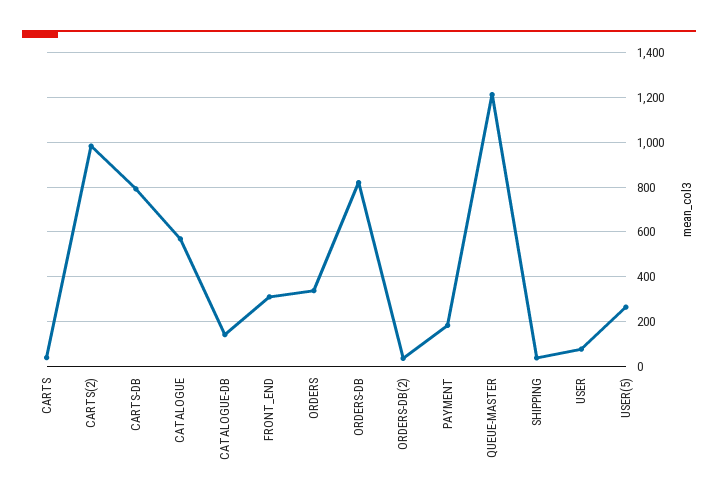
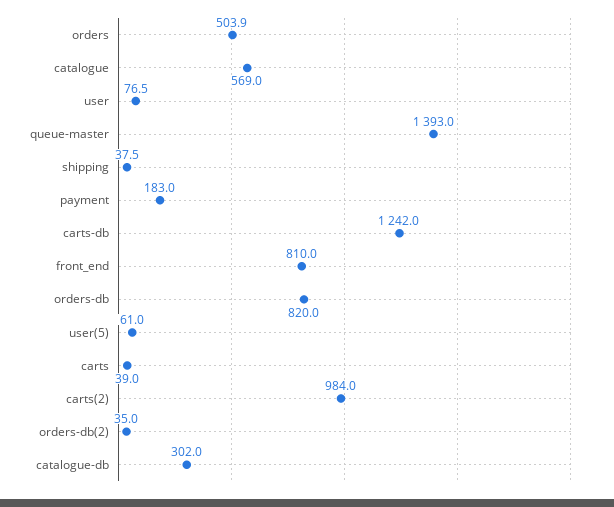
CARTS-DB: 800 -> 1242
CATALOGUE-DB: 150 -> 302
FRONT_END: 300 -> 810
ORDERS: 350 -> 503.9
QUEUE-MASTER: 1200 -> 1393
USER(5): 250 -> 61

